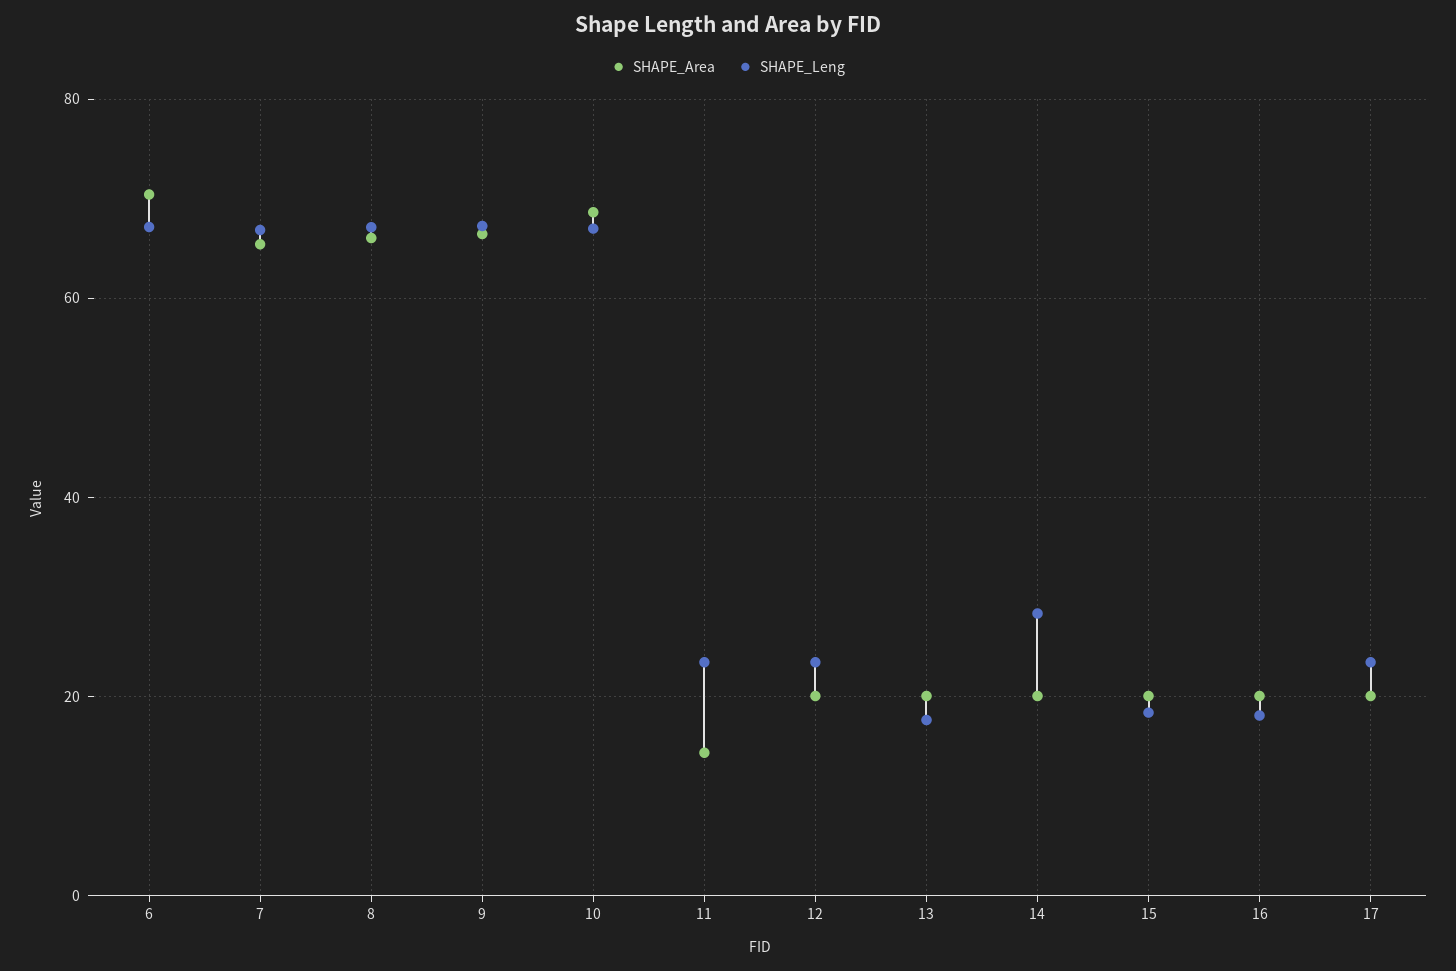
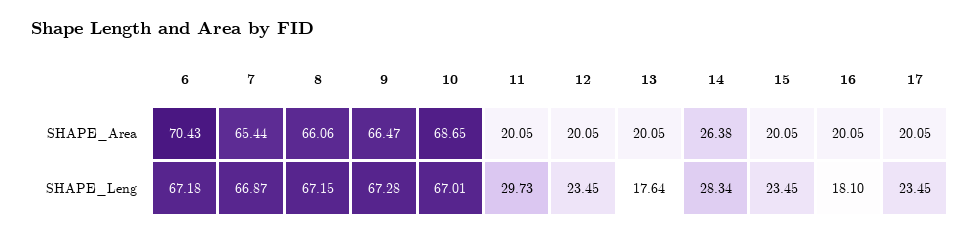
SHAPE_Area, 11: 14 -> 20.05
SHAPE_Leng, 11: 24 -> 29.73
SHAPE_Area, 14: 20 -> 26.38
SHAPE_Leng, 15: 18 -> 23.45

